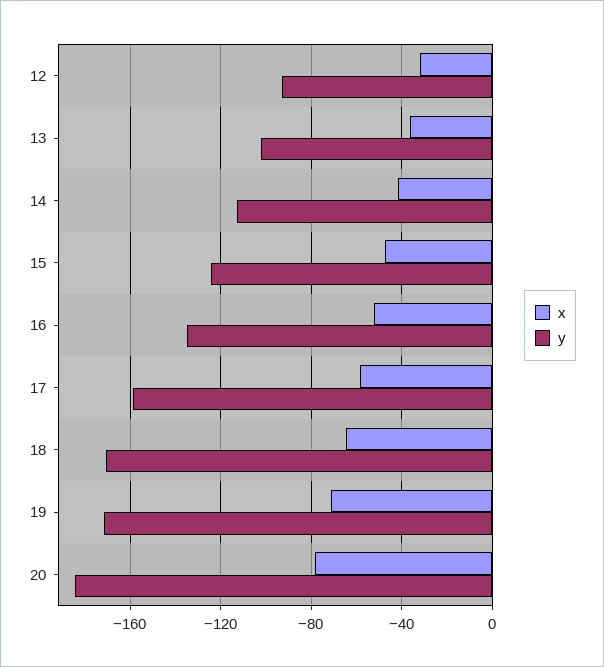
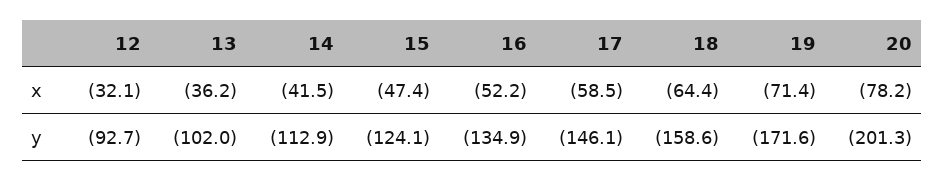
y, 17: -160 -> -146.1
y, 18: -170 -> -158.6
y, 20: -185 -> -201.3

